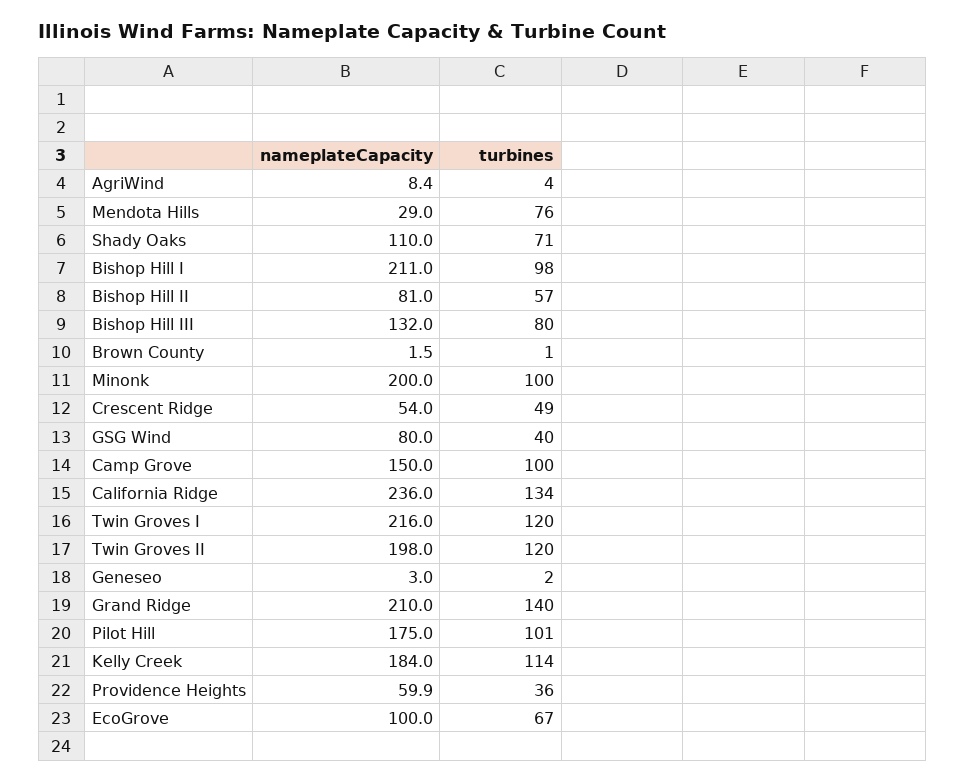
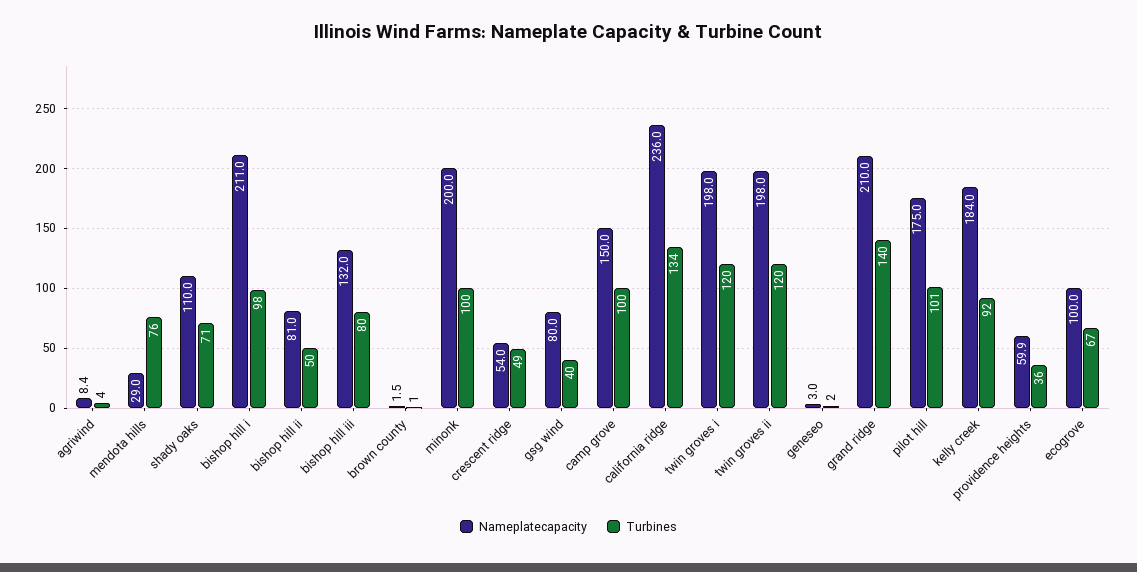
turbines, Bishop Hill II: 57 -> 50
nameplateCapacity, Twin Groves I: 216 -> 198
turbines, Kelly Creek: 114 -> 92

